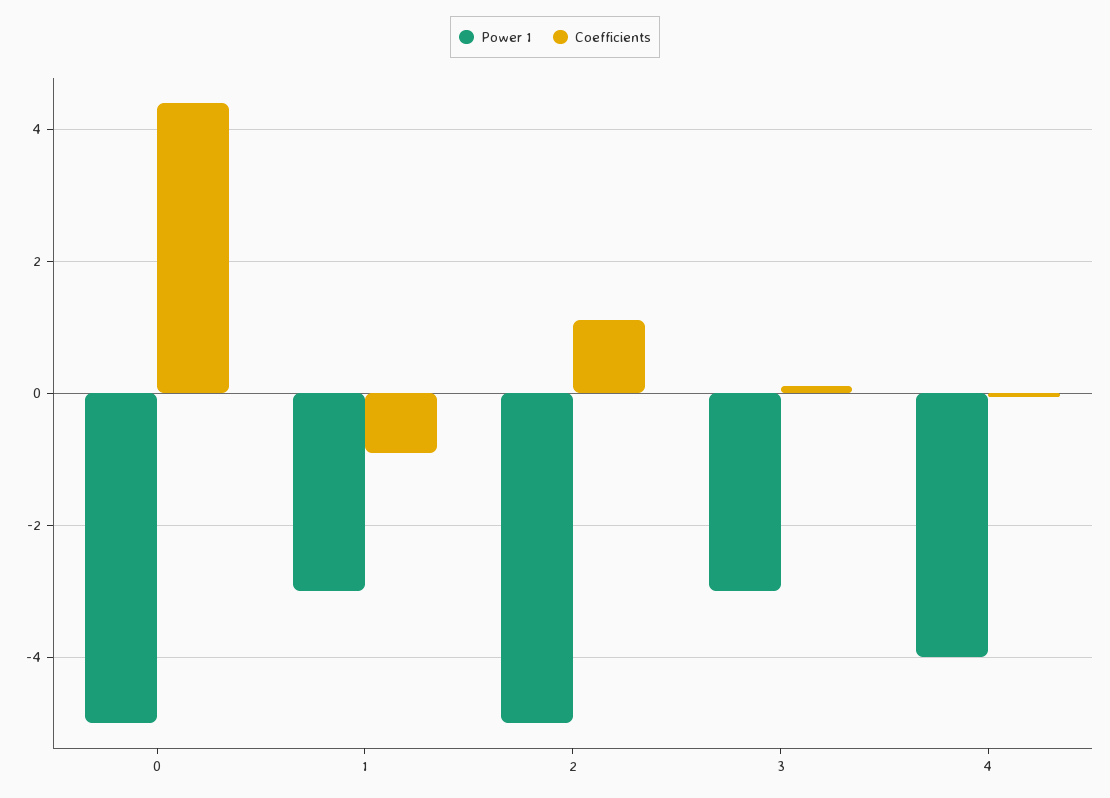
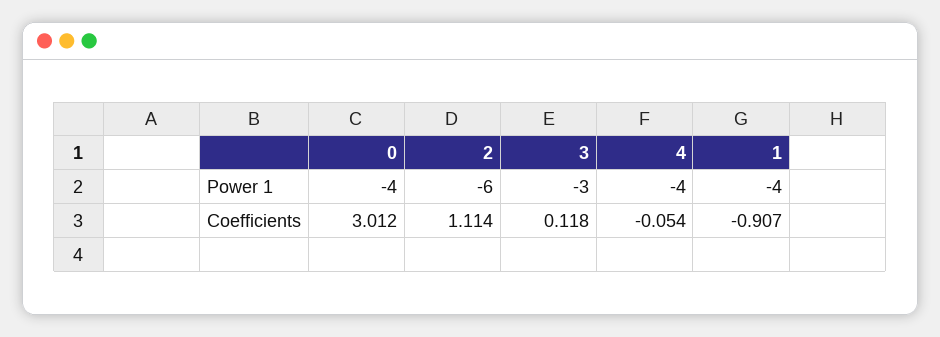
Power 1, 0: -5 -> -4
Coefficients, 0: 4.4 -> 3.012
Power 1, 1: -3 -> -4
Power 1, 2: -5 -> -6

